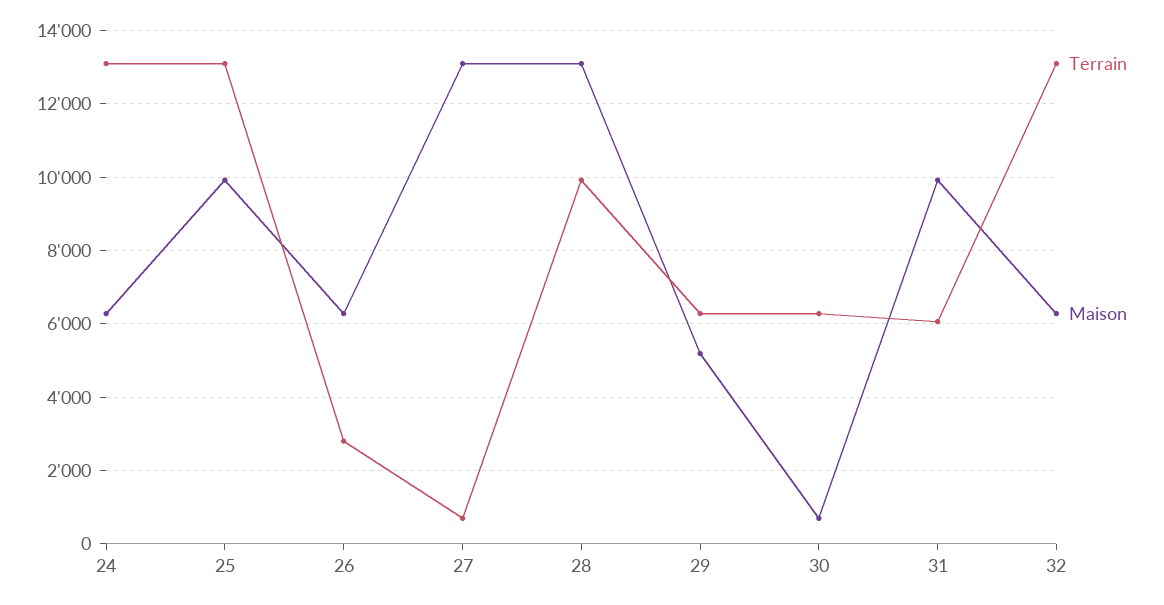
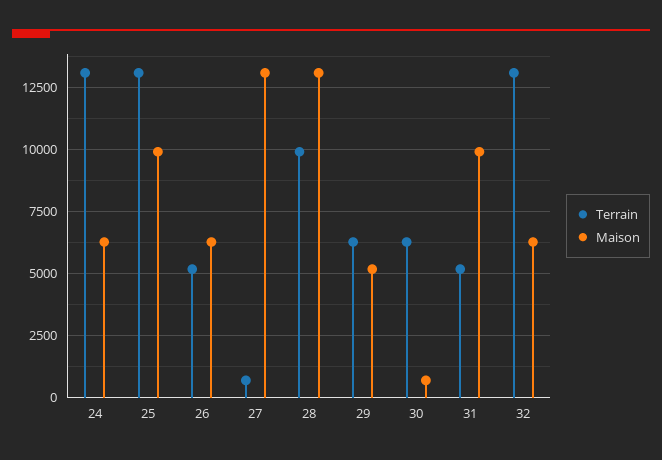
Terrain, 26: 2800 -> 5250
Terrain, 31: 6000 -> 5250

